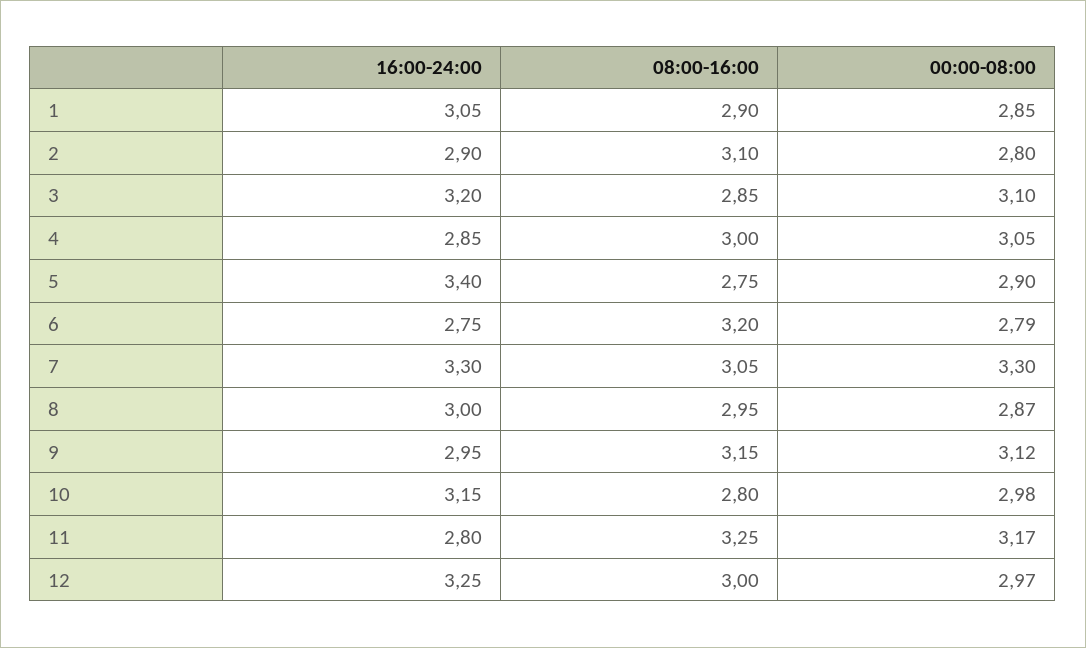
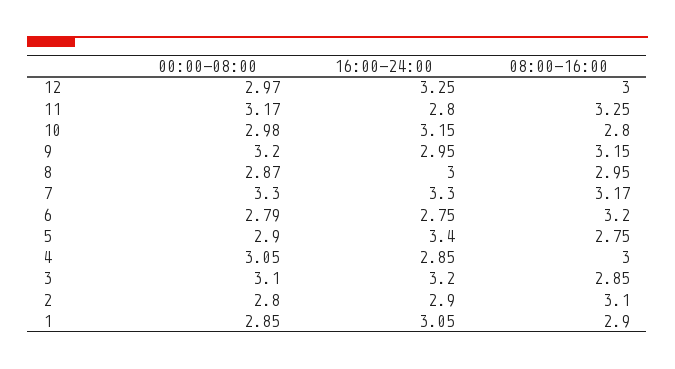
08:00-16:00, 7: 3.05 -> 3.17
00:00-08:00, 9: 3.12 -> 3.2

